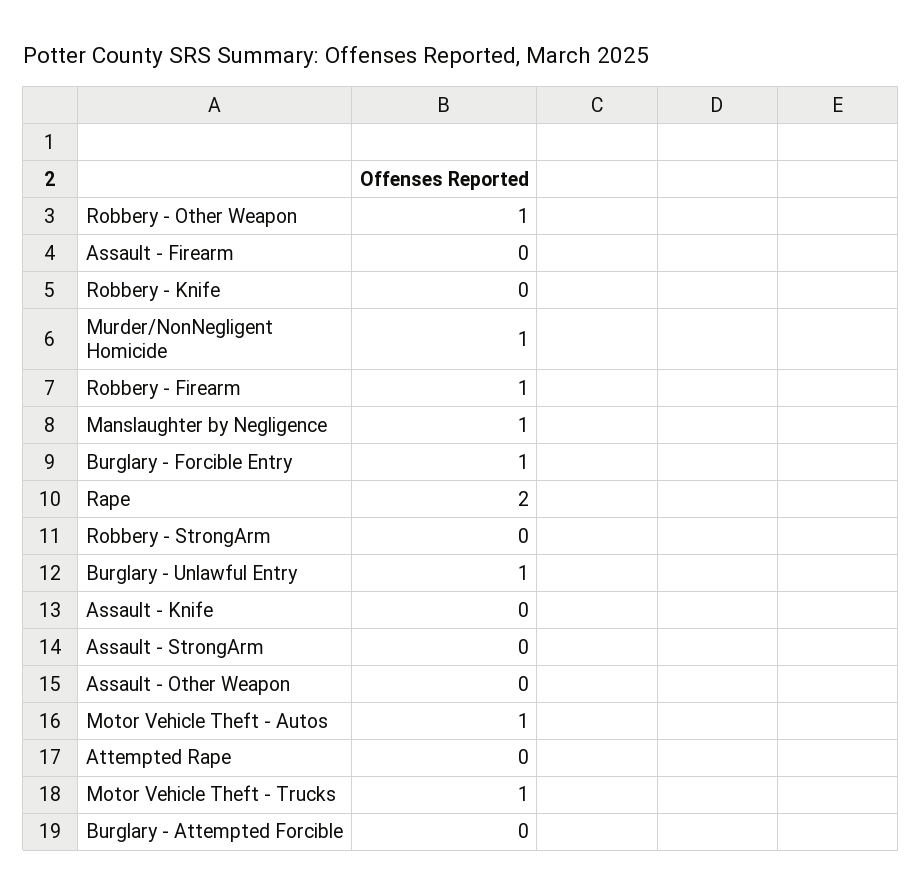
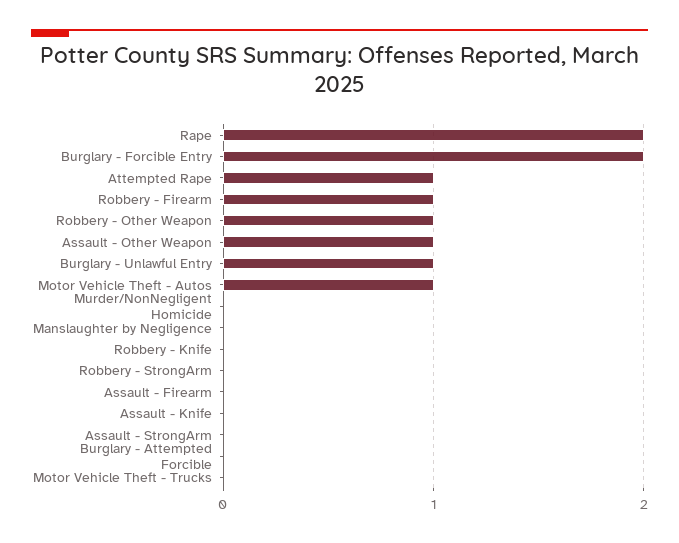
Murder/NonNegligent Homicide: 1 -> 0
Manslaughter by Negligence: 1 -> 0
Burglary - Forcible Entry: 1 -> 2
Assault - Other Weapon: 0 -> 1
Attempted Rape: 0 -> 1
Motor Vehicle Theft - Trucks: 1 -> 0

